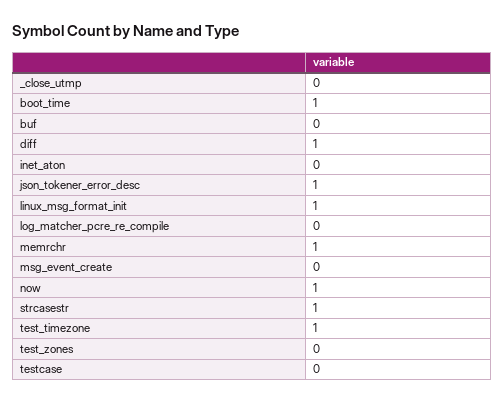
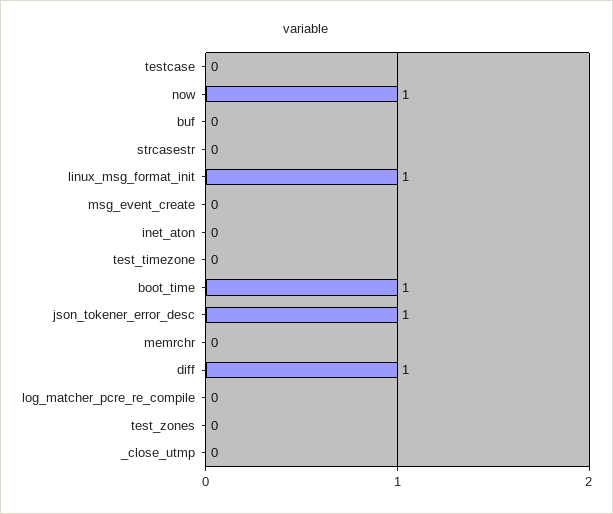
memrchr: 1 -> 0
strcasestr: 1 -> 0
test_timezone: 1 -> 0

